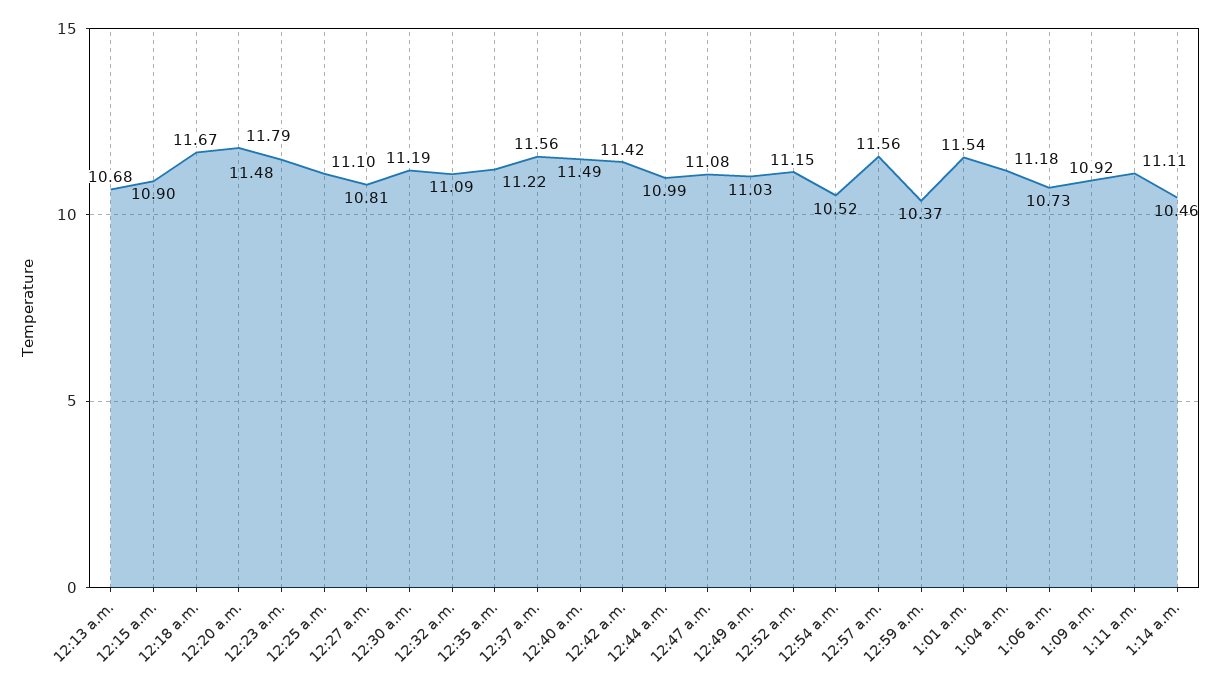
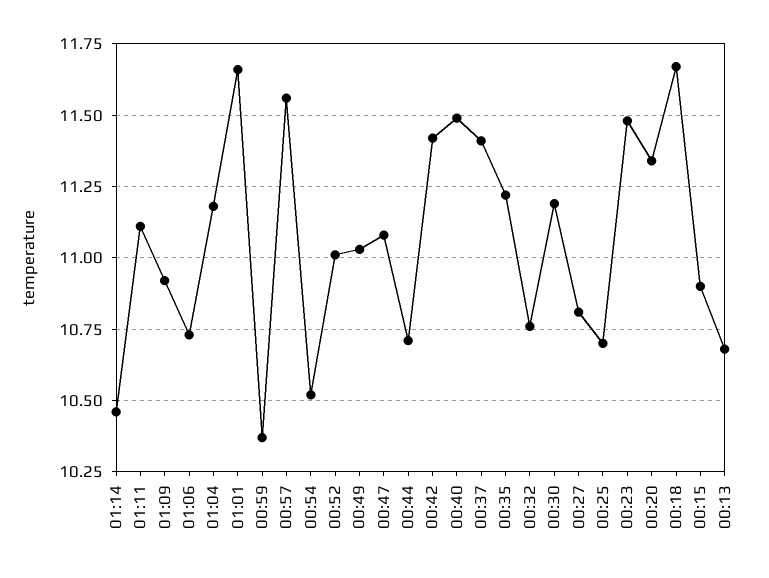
12:20 a.m.: 11.79 -> 11.35
12:25 a.m.: 11.1 -> 10.7
12:32 a.m.: 11.09 -> 10.75
12:37 a.m.: 11.56 -> 11.4
12:44 a.m.: 10.99 -> 10.7
12:52 a.m.: 11.15 -> 11
1:01 a.m.: 11.54 -> 11.65

